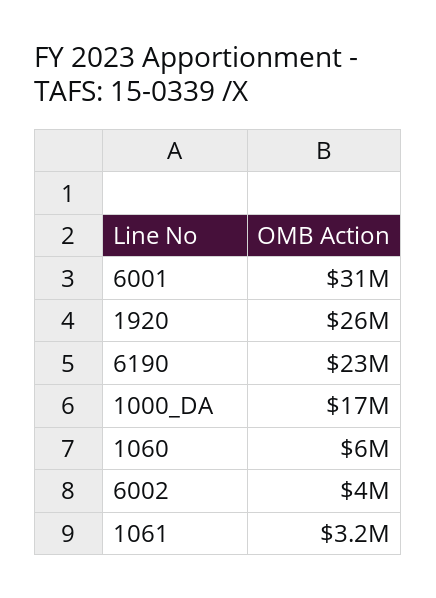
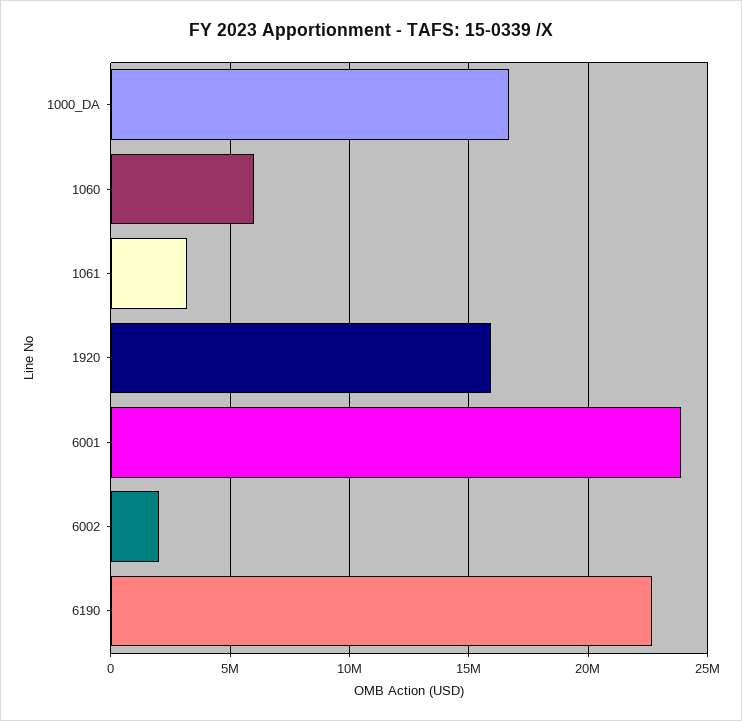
6001: 31000000 -> 24000000
1920: 26000000 -> 16000000
6002: 4000000 -> 2000000

